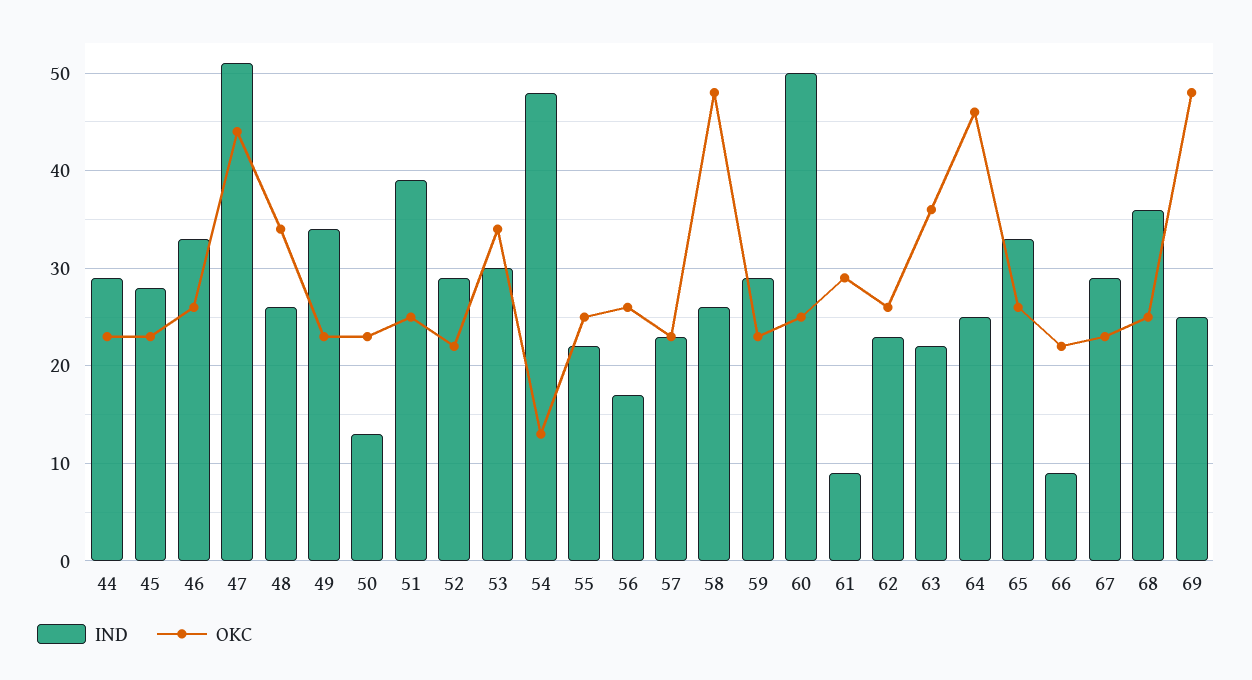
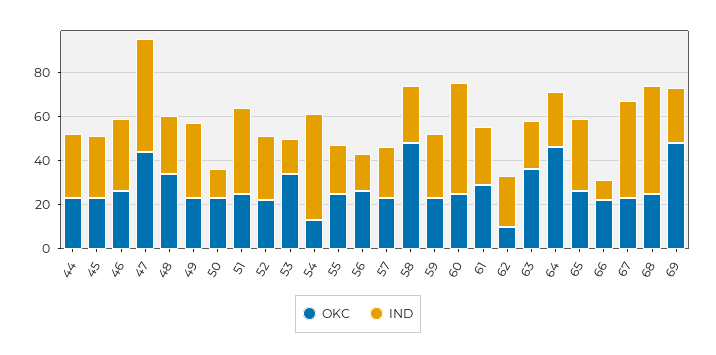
IND, 53: 30 -> 15
IND, 61: 9 -> 25
OKC, 62: 26 -> 10
IND, 67: 29 -> 45
IND, 68: 36 -> 50

